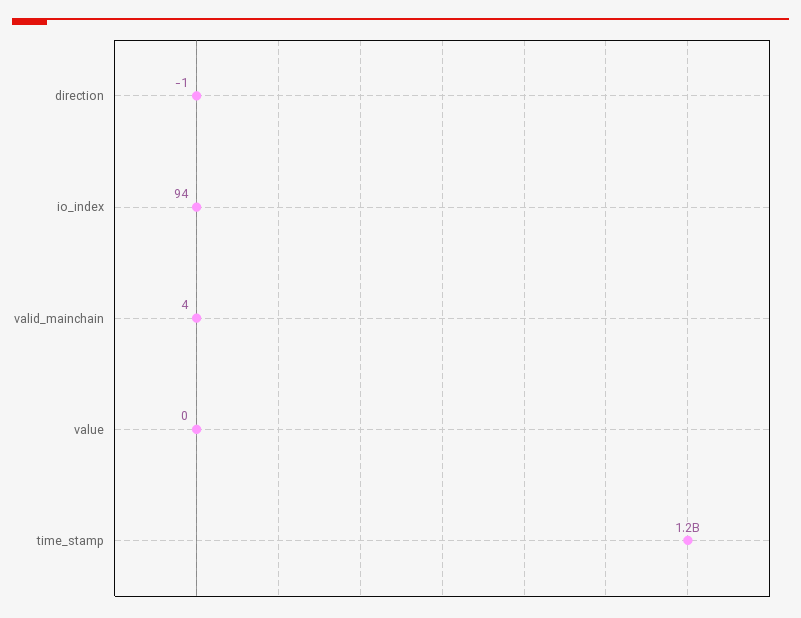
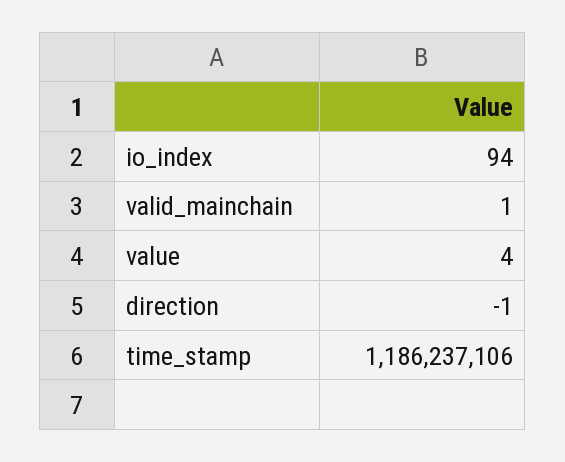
valid_mainchain: 4 -> 1
value: 0 -> 4

